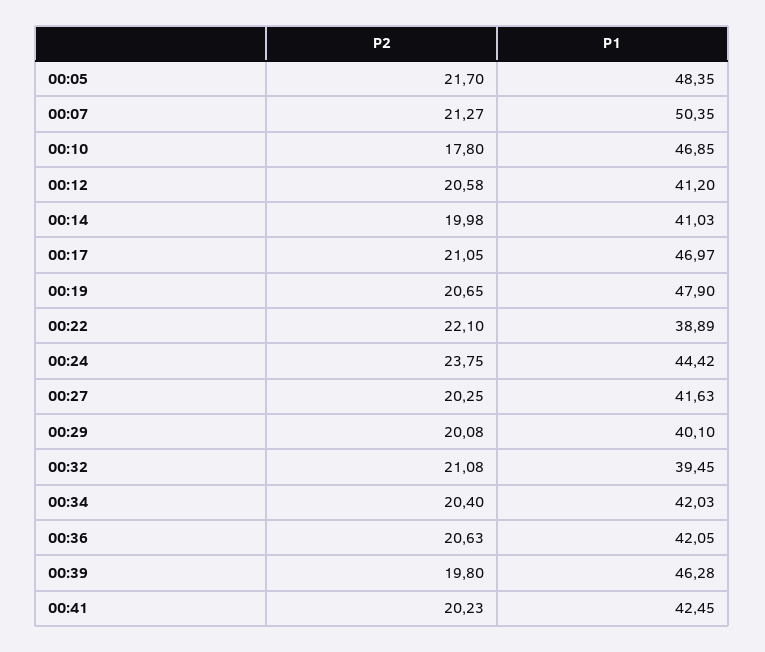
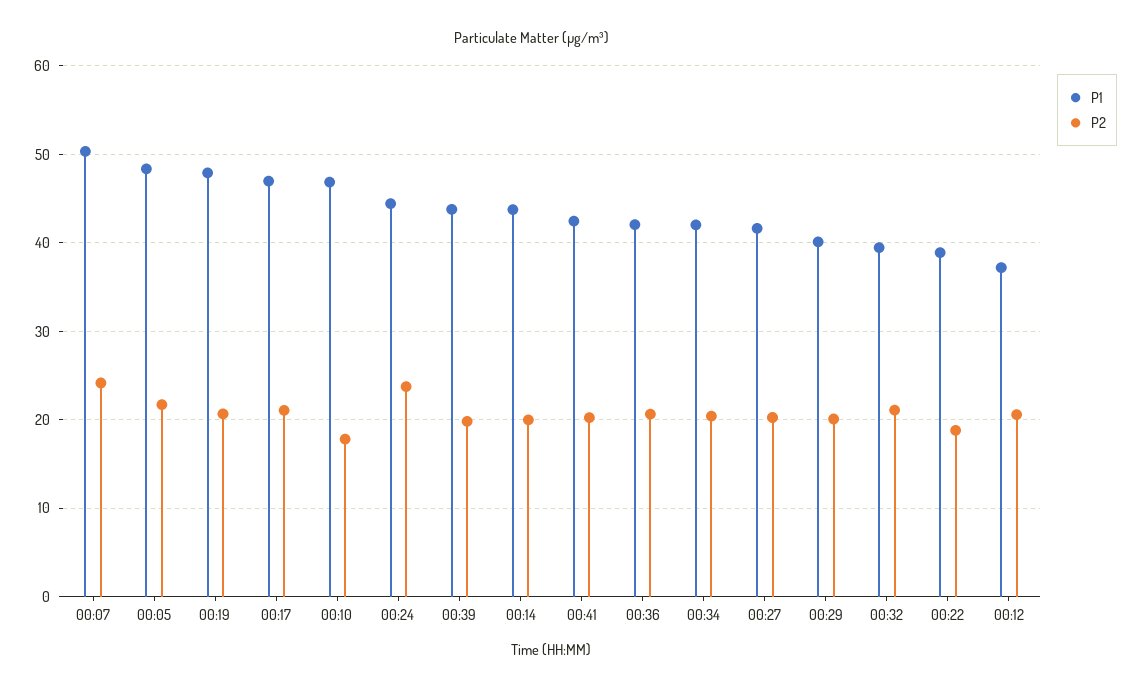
P2, 00:07: 21.27 -> 24
P1, 00:12: 41.2 -> 37
P1, 00:14: 41.03 -> 44
P2, 00:22: 22.1 -> 19
P1, 00:39: 46.28 -> 44

